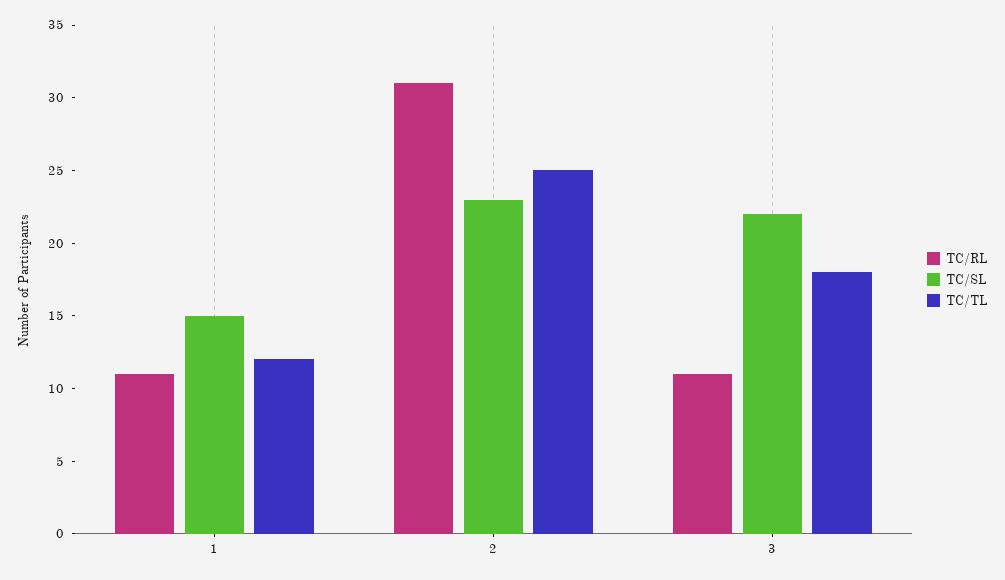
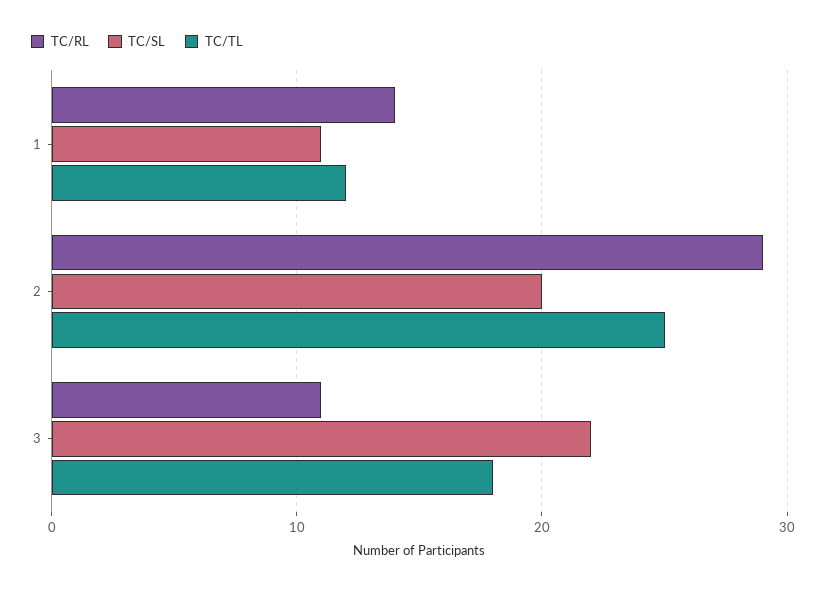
TC/RL, 1: 11 -> 14
TC/SL, 1: 15 -> 11
TC/RL, 2: 31 -> 29
TC/SL, 2: 23 -> 20

